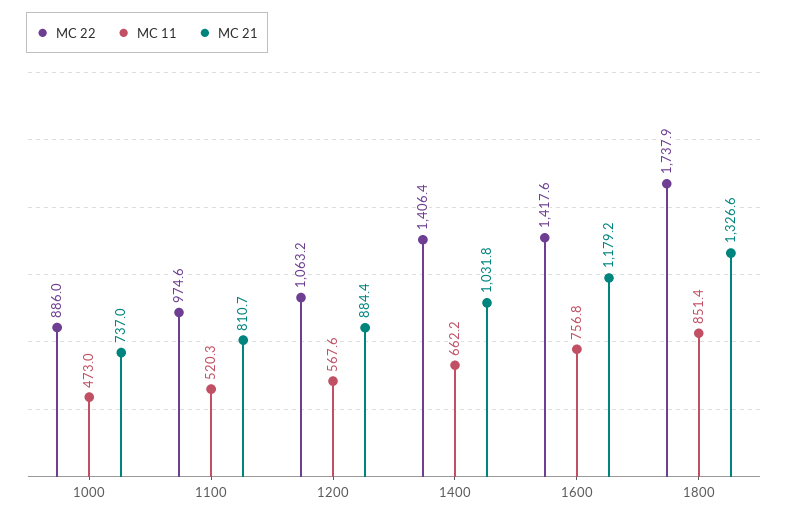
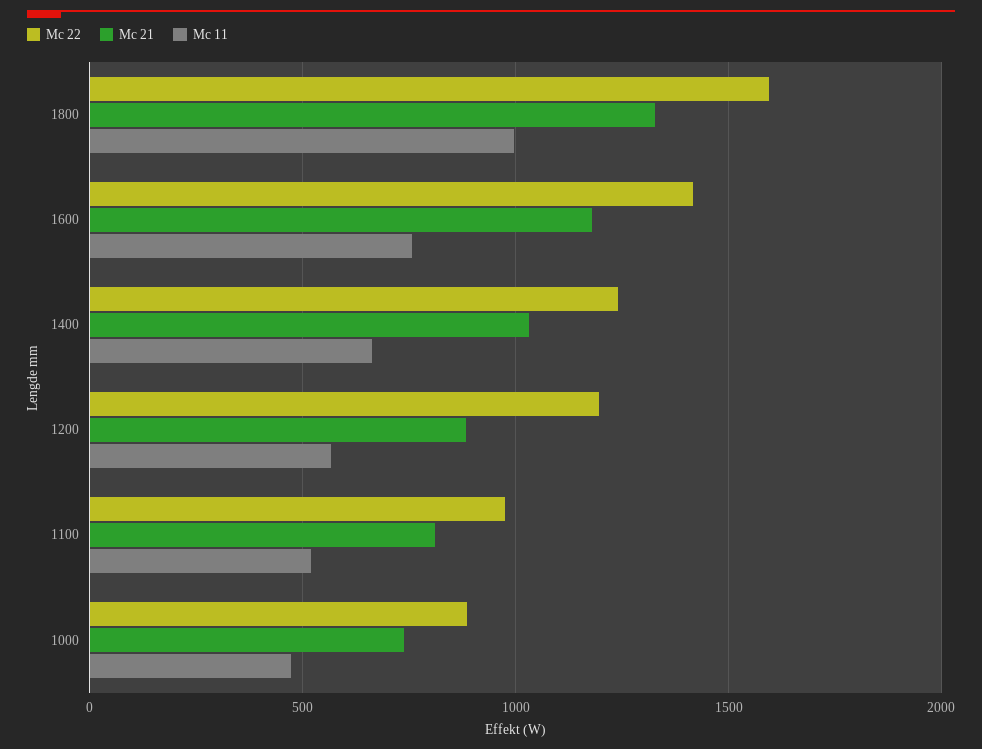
MC 22, 1200: 1063.2 -> 1200
MC 22, 1400: 1406.4 -> 1250
MC 22, 1800: 1737.9 -> 1600
MC 11, 1800: 851.4 -> 1000

